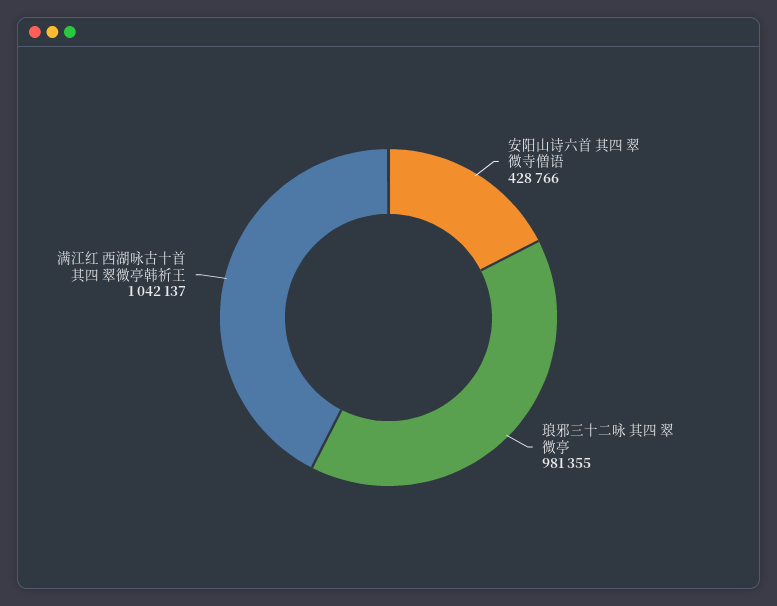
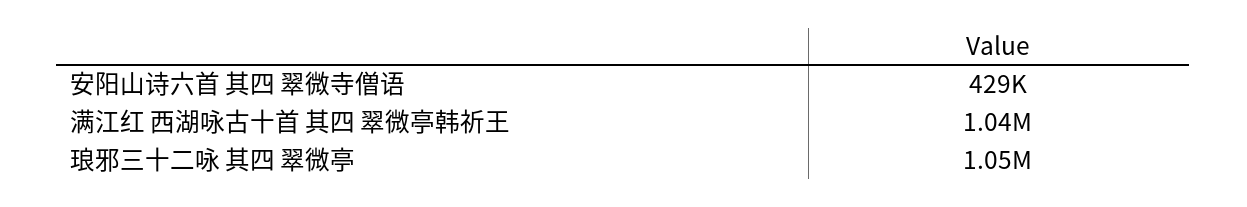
琅邪三十二咏 其四 翠微亭: 981355 -> 1050000

